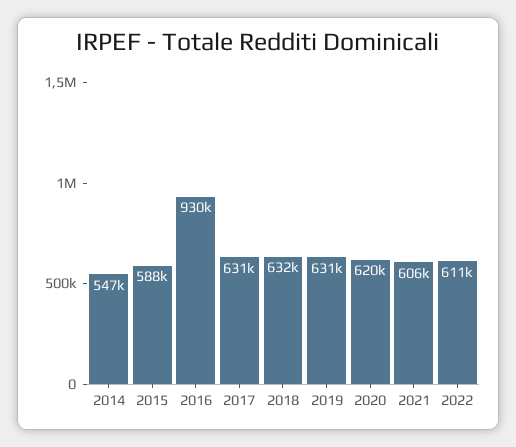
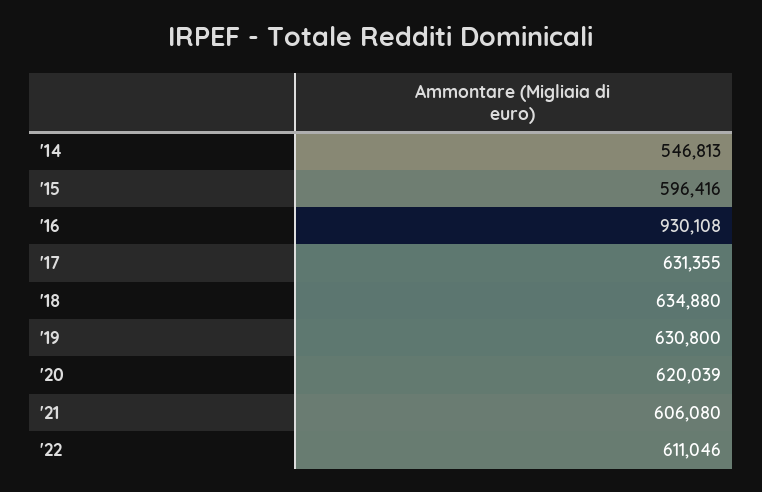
2015: 588000 -> 596416
2018: 632000 -> 634880

